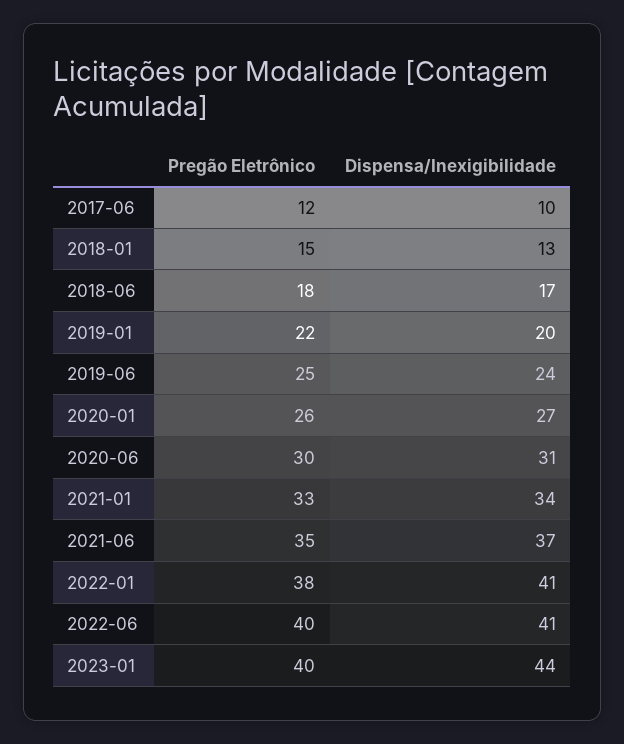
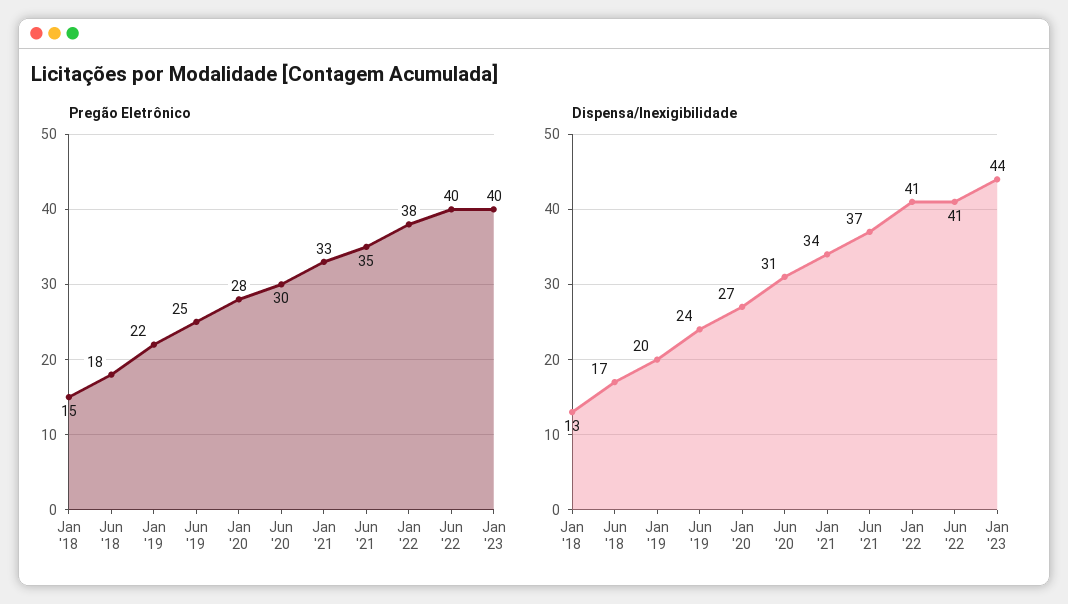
Pregão Eletrônico, 2017-06: 12 -> none
Dispensa/Inexigibilidade, 2017-06: 10 -> none
Pregão Eletrônico, 2020-01: 26 -> 28

